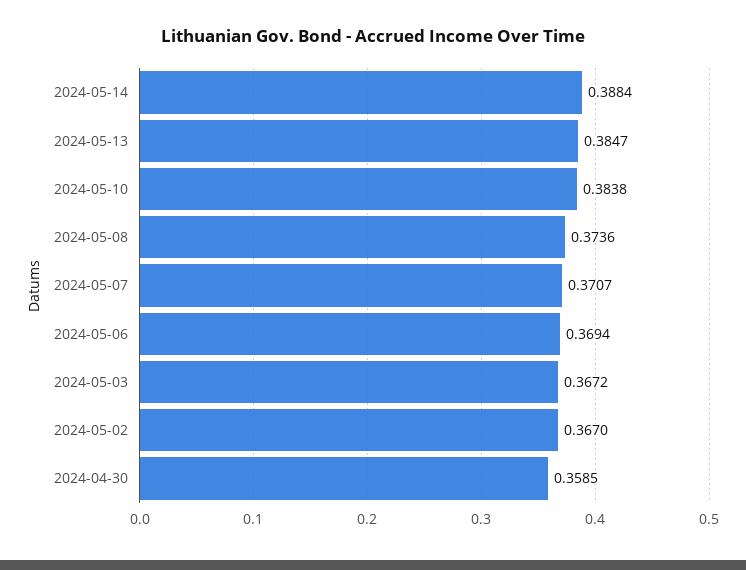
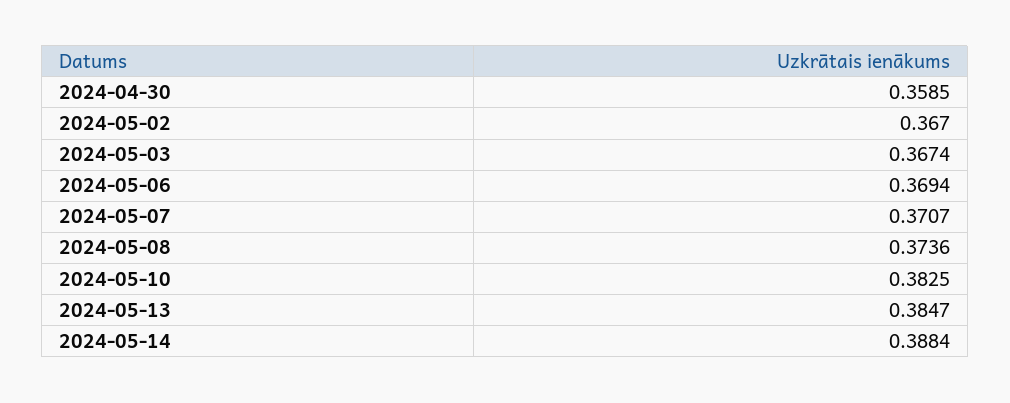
2024-05-10: 0.3838 -> 0.3825
2024-05-03: 0.3672 -> 0.3674

